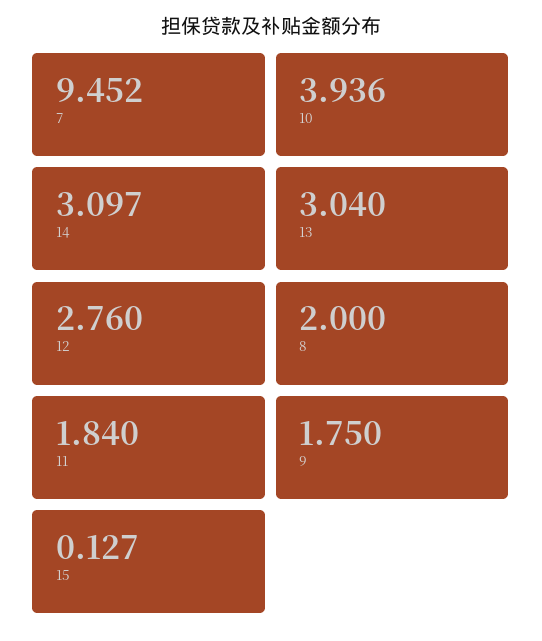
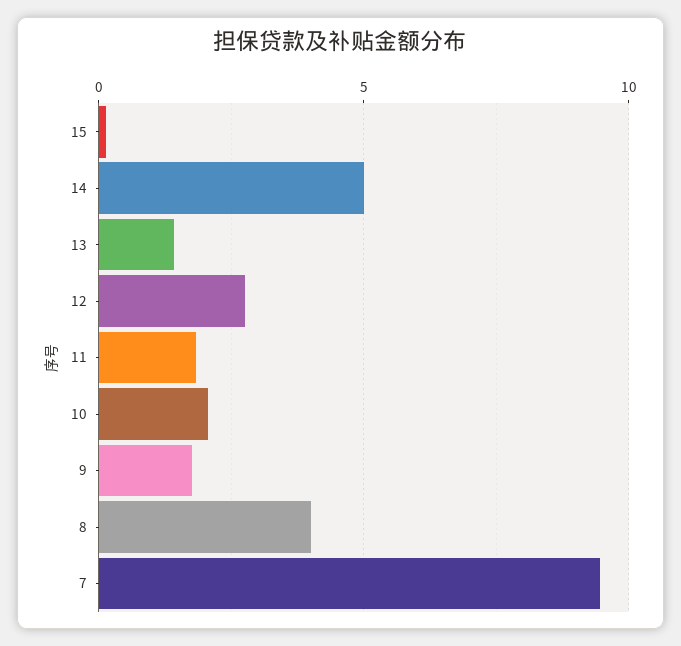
10: 3.936 -> 2
14: 3.097 -> 5
13: 3.04 -> 1.5
8: 2 -> 4

